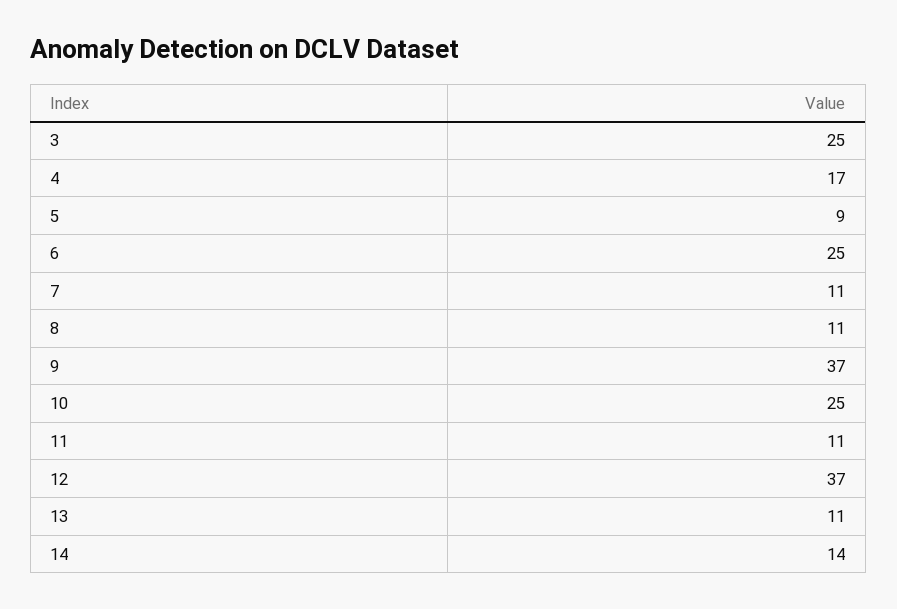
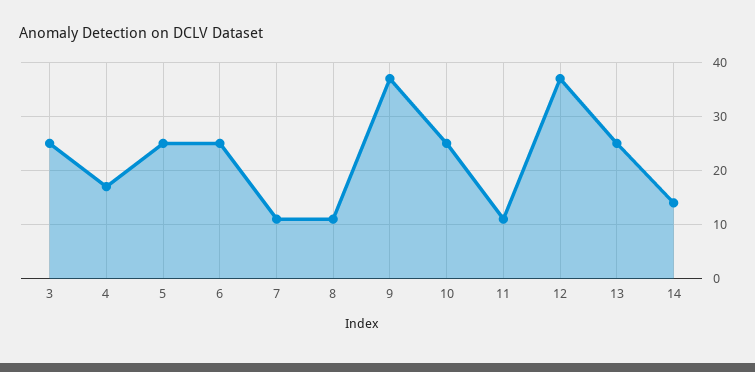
5: 9 -> 25
13: 11 -> 25

